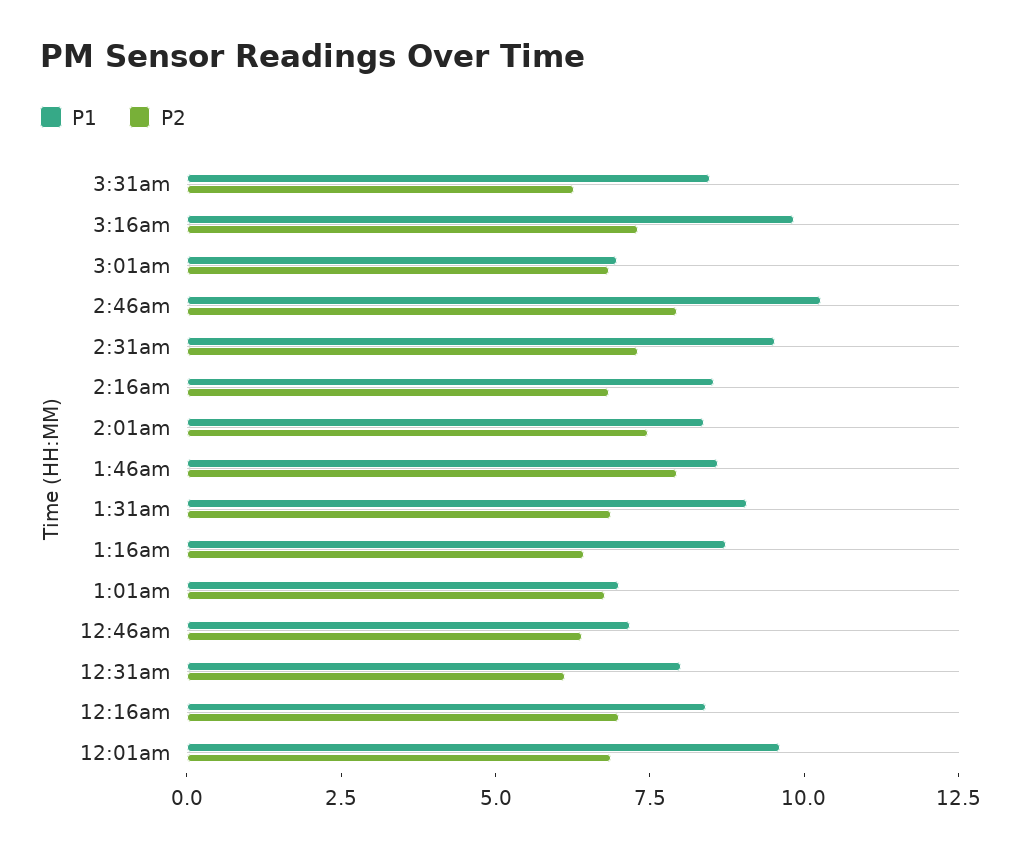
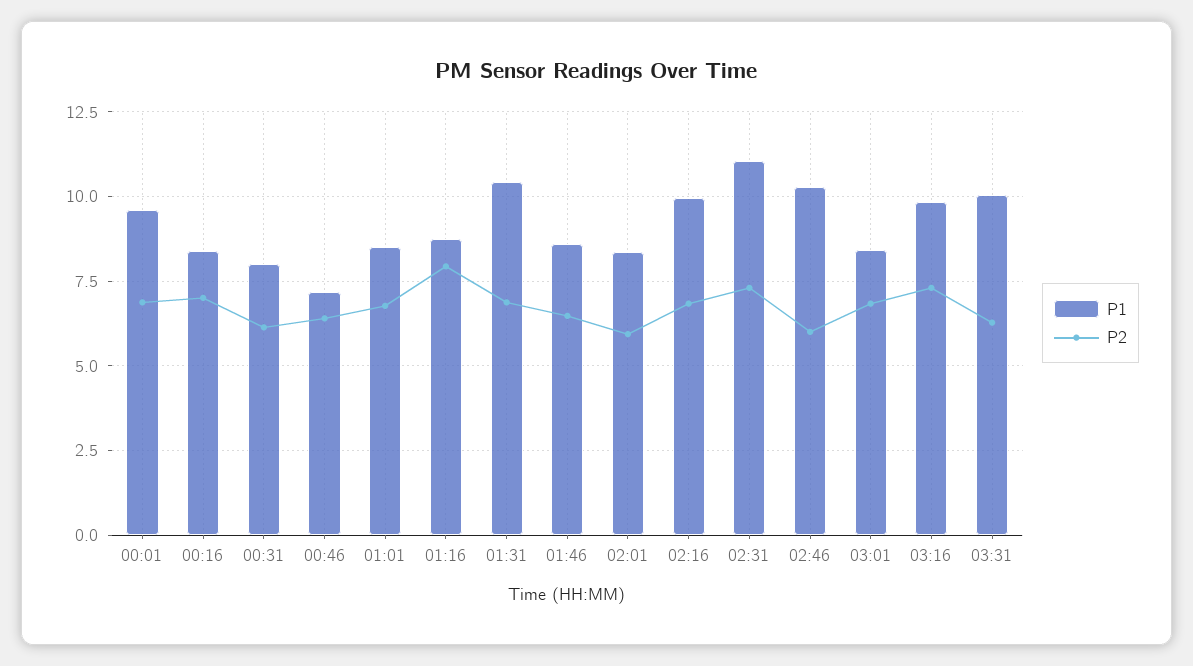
P1, 3:31am: 8.5 -> 10
P1, 3:01am: 7 -> 8.5
P2, 2:46am: 8 -> 6
P1, 2:31am: 9.5 -> 11
P1, 2:16am: 8.5 -> 10
P2, 2:01am: 7.5 -> 6
P2, 1:46am: 8 -> 6.5
P1, 1:31am: 9 -> 10.5
P2, 1:16am: 6.5 -> 8
P1, 1:01am: 7 -> 8.5

